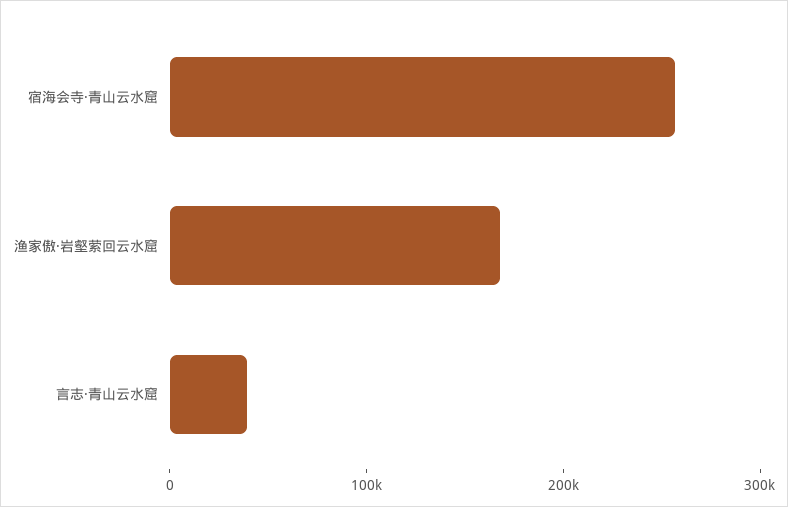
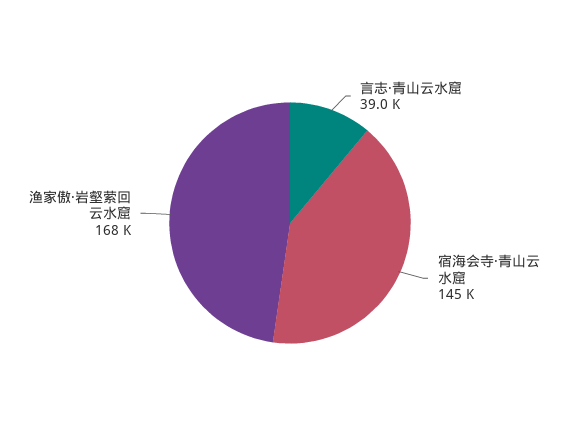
宿海会寺·青山云水窟: 260000 -> 145000

